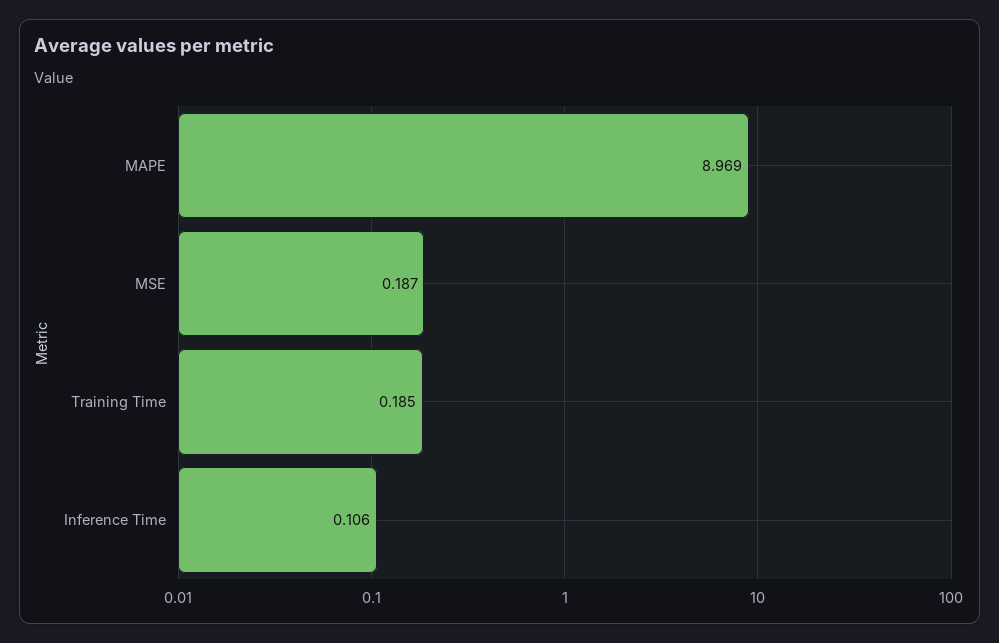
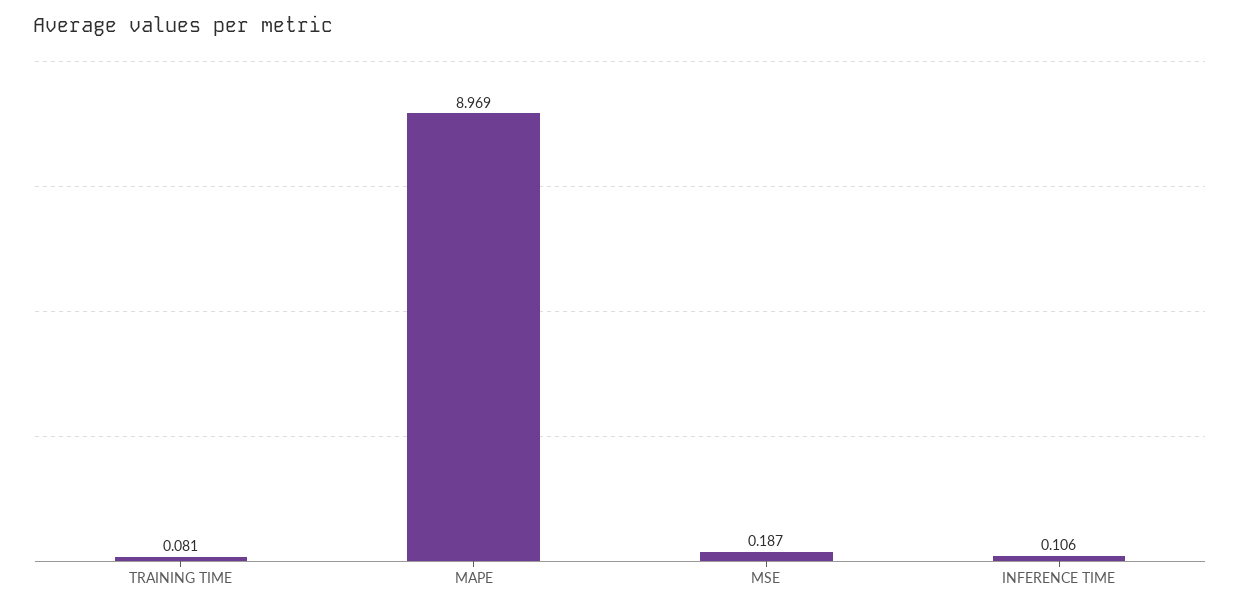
Training Time: 0.185 -> 0.081

